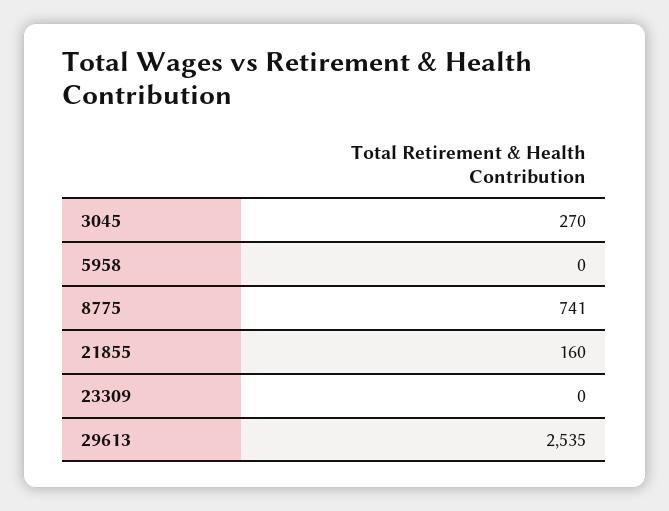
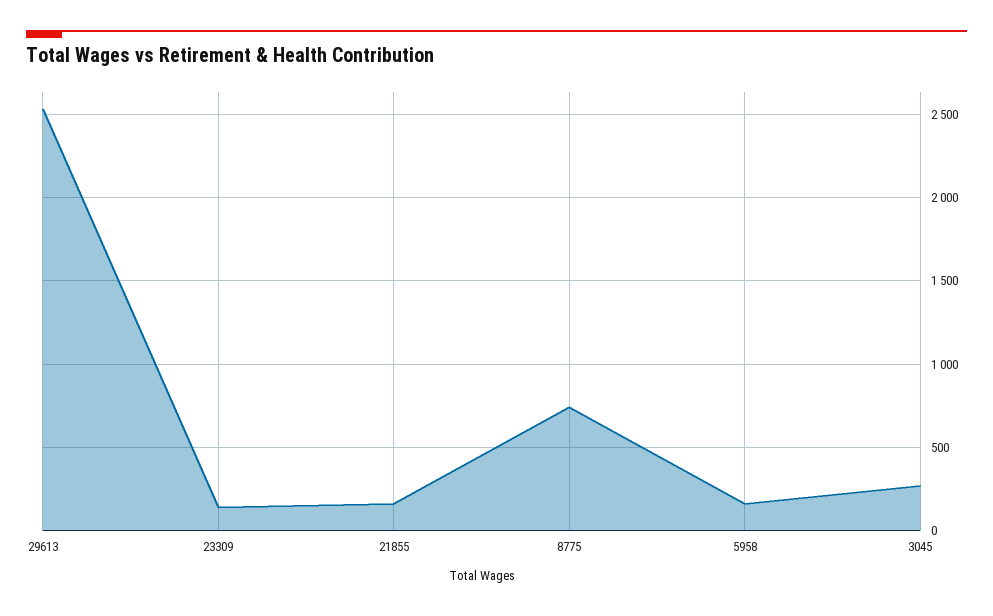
5958: 0 -> 150
23309: 0 -> 150

